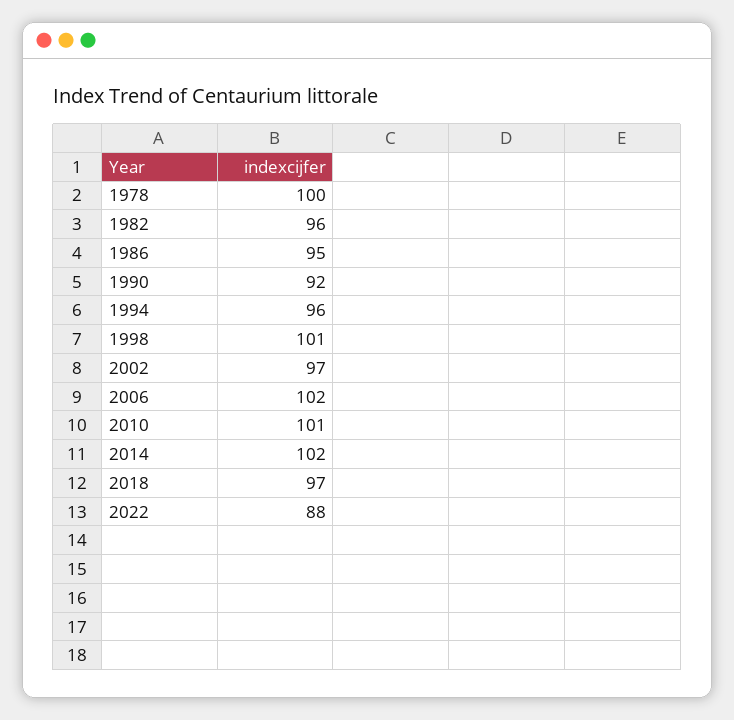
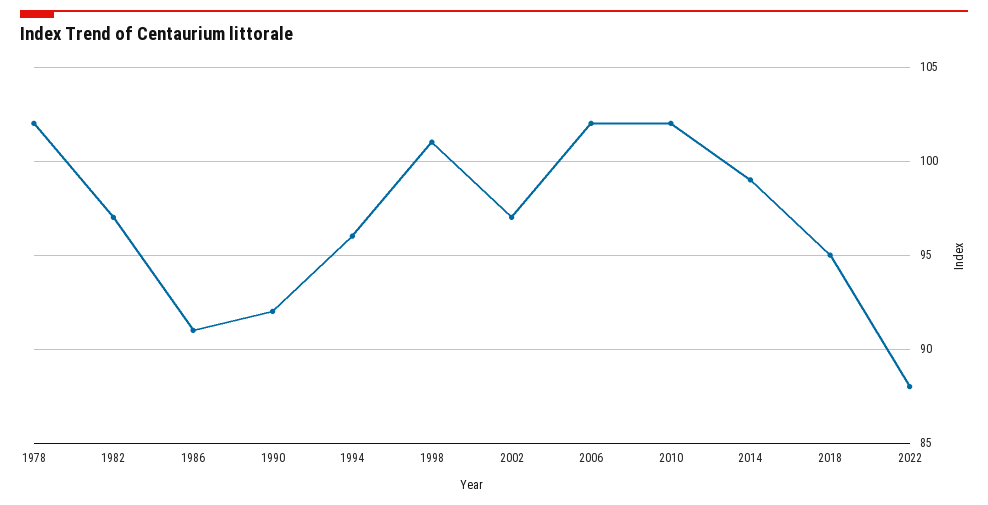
1978: 100 -> 102
1982: 96 -> 97
1986: 95 -> 91
2010: 101 -> 102
2014: 102 -> 99
2018: 97 -> 95

